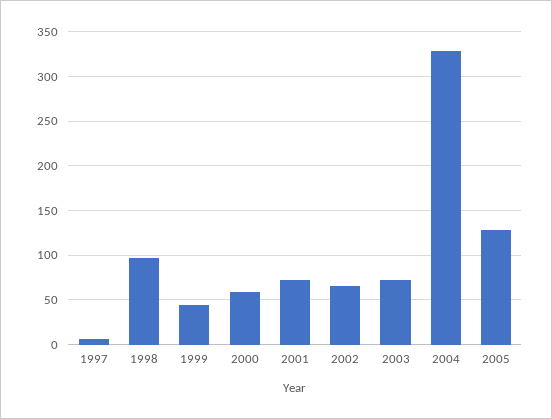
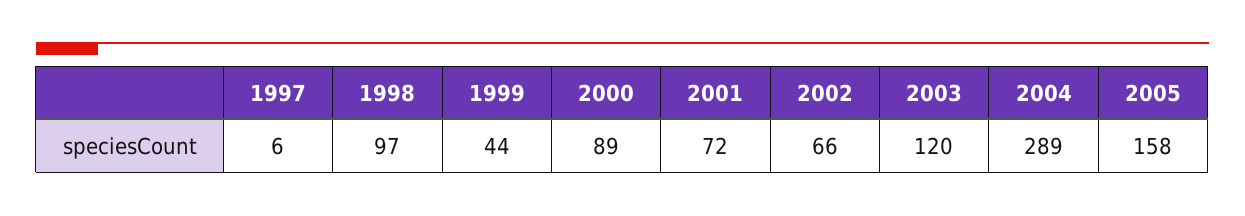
2000: 60 -> 89
2003: 70 -> 120
2004: 330 -> 289
2005: 130 -> 158

